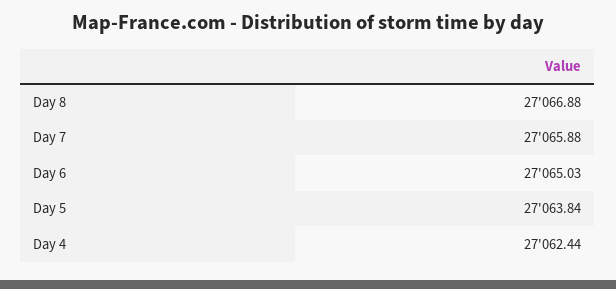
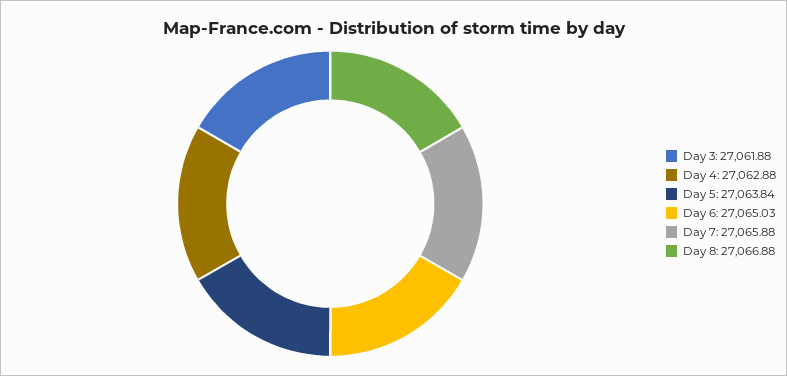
Day 4: 27062.44 -> 27062.88
Day 3: none -> 27061.88

